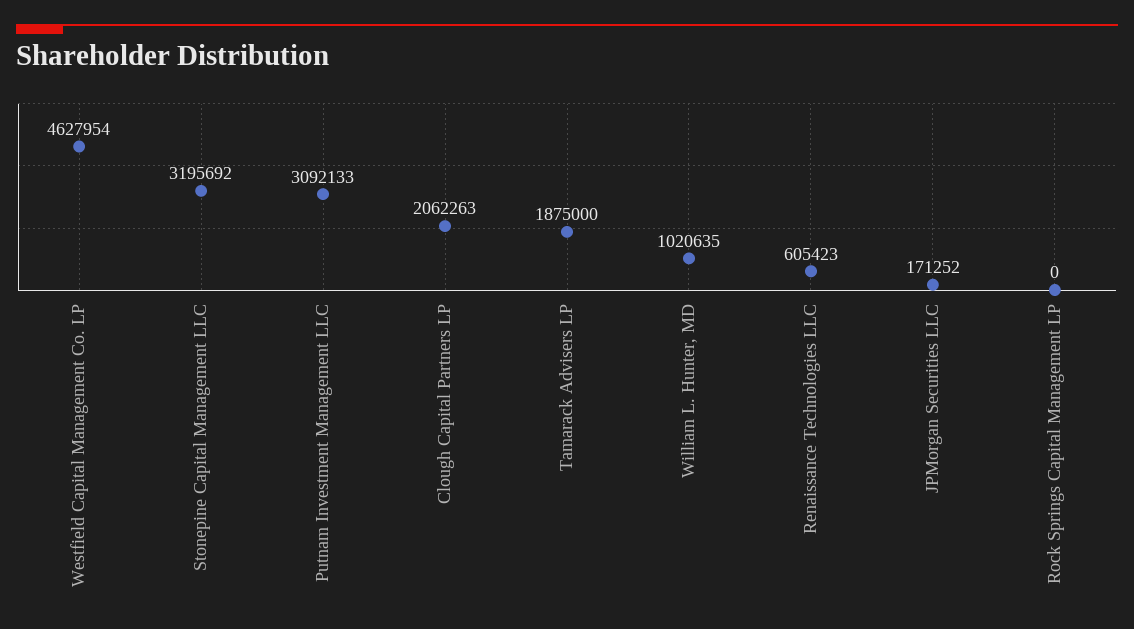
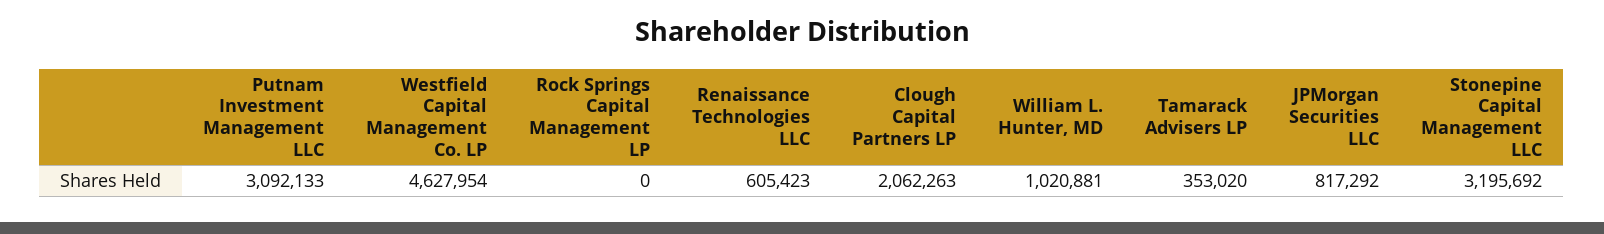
Tamarack Advisers LP: 1875000 -> 353020
William L. Hunter, MD: 1020635 -> 1020881
JPMorgan Securities LLC: 171252 -> 817292

